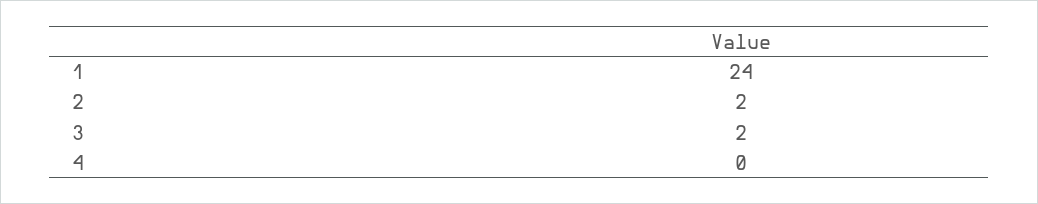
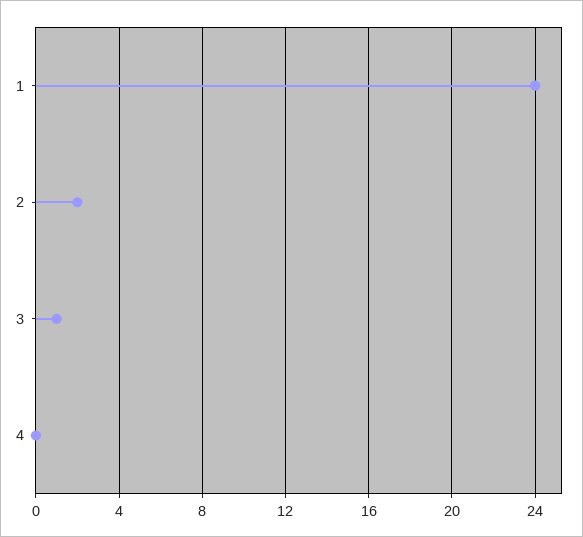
3: 2 -> 1

